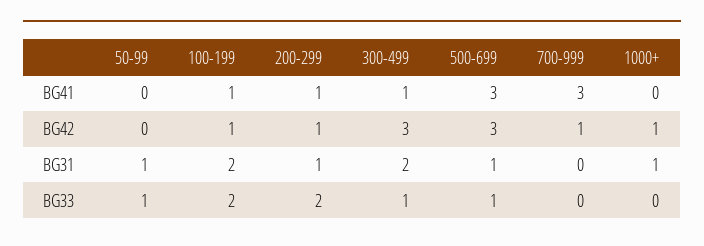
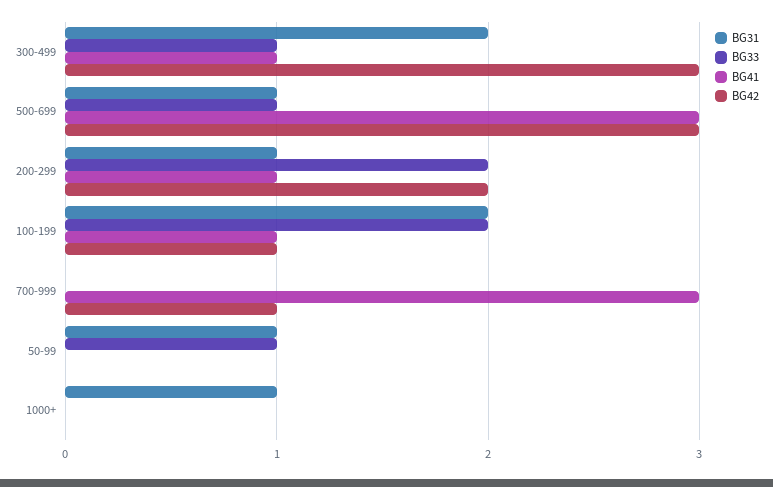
BG42, 200-299: 1 -> 2
BG42, 1000+: 1 -> 0

